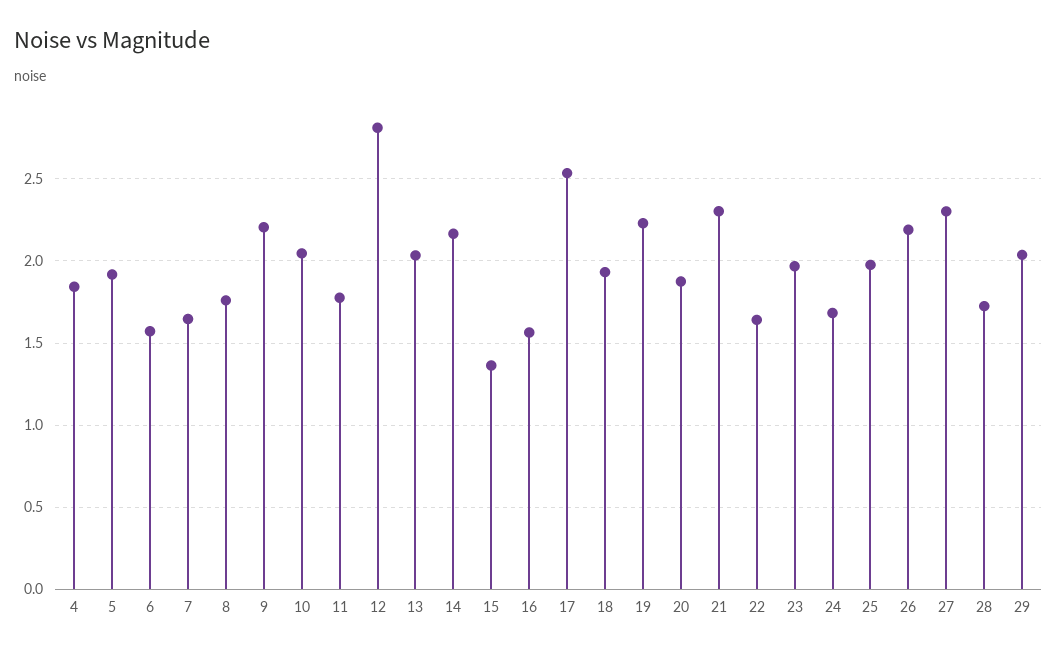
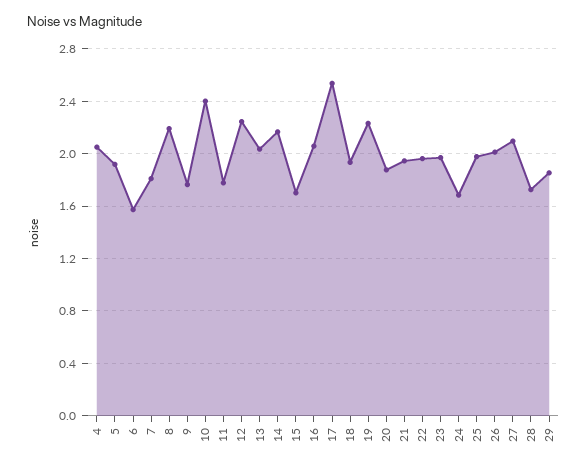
4: 1.85 -> 2.05
7: 1.65 -> 1.8
8: 1.75 -> 2.2
9: 2.2 -> 1.75
10: 2.05 -> 2.4
12: 2.8 -> 2.25
15: 1.35 -> 1.7
16: 1.55 -> 2.05
21: 2.3 -> 1.95
22: 1.65 -> 1.95
26: 2.2 -> 2
27: 2.3 -> 2.1
29: 2.05 -> 1.85

